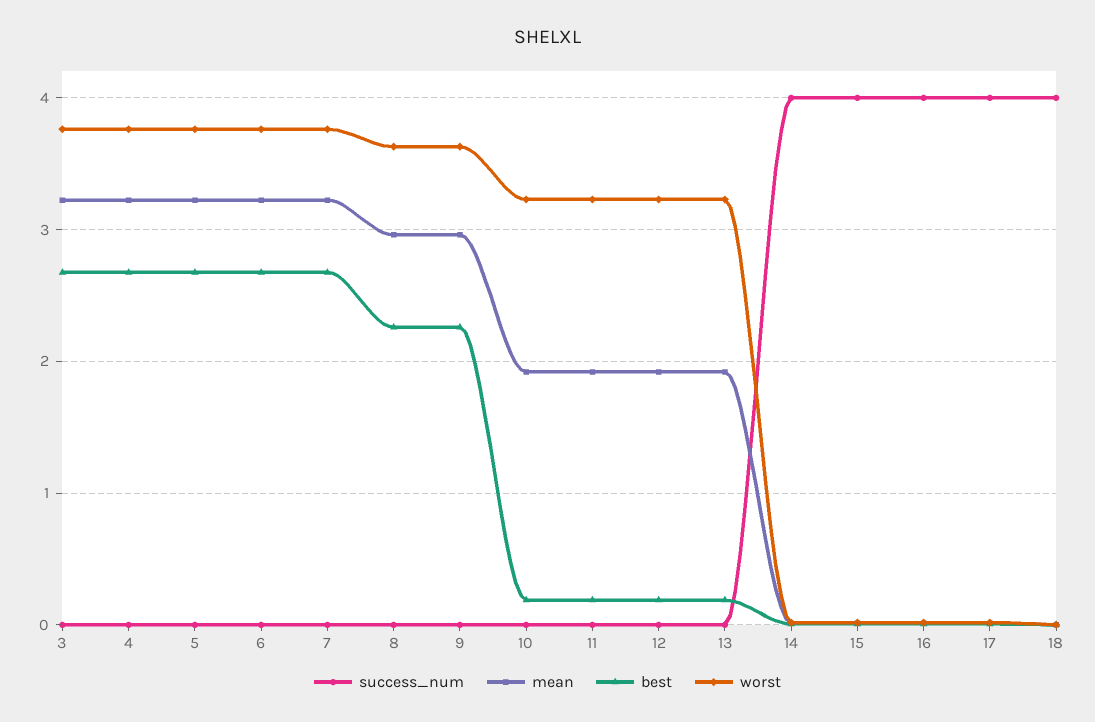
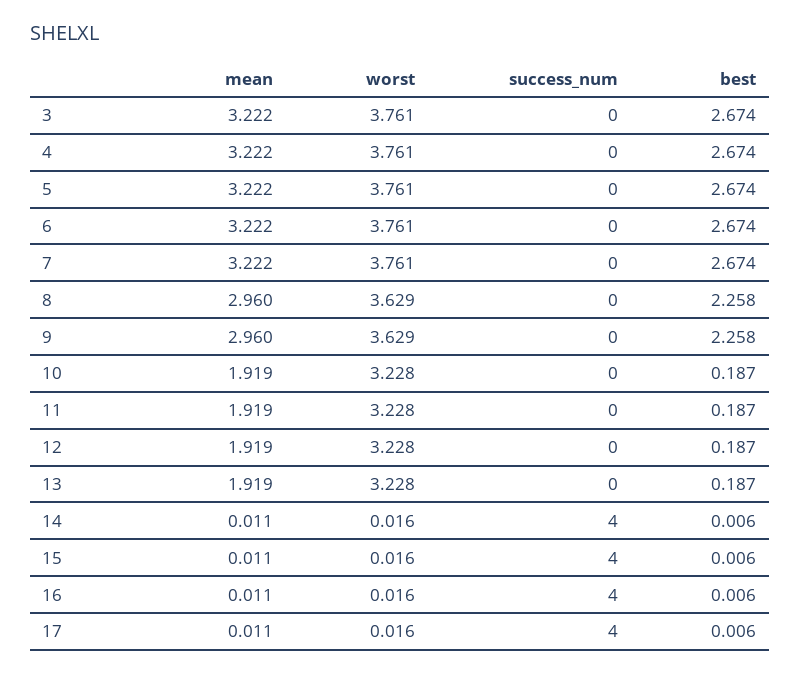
success_num, 18: 4 -> none
mean, 18: 0 -> none
best, 18: 0 -> none
worst, 18: 0 -> none

